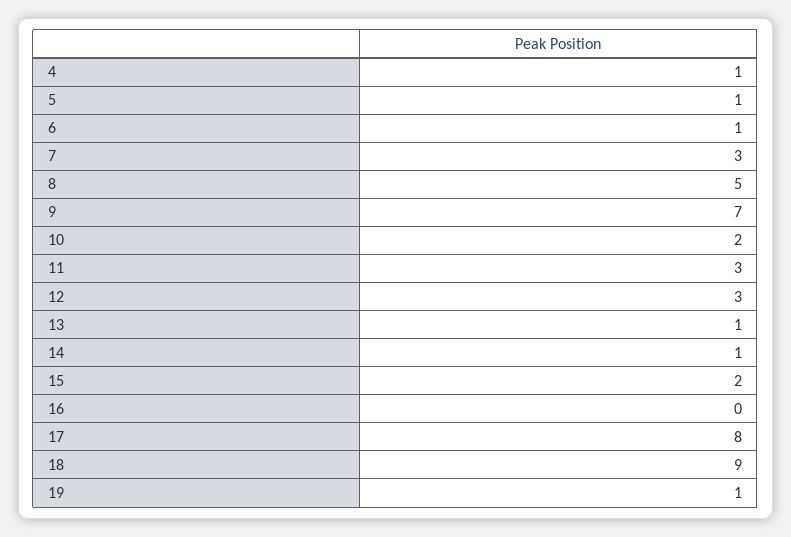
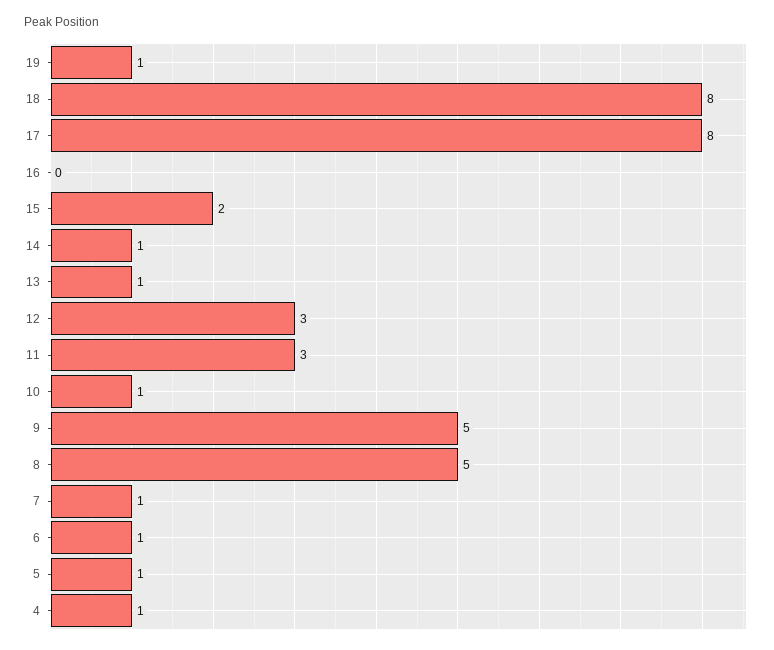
7: 3 -> 1
9: 7 -> 5
10: 2 -> 1
18: 9 -> 8

